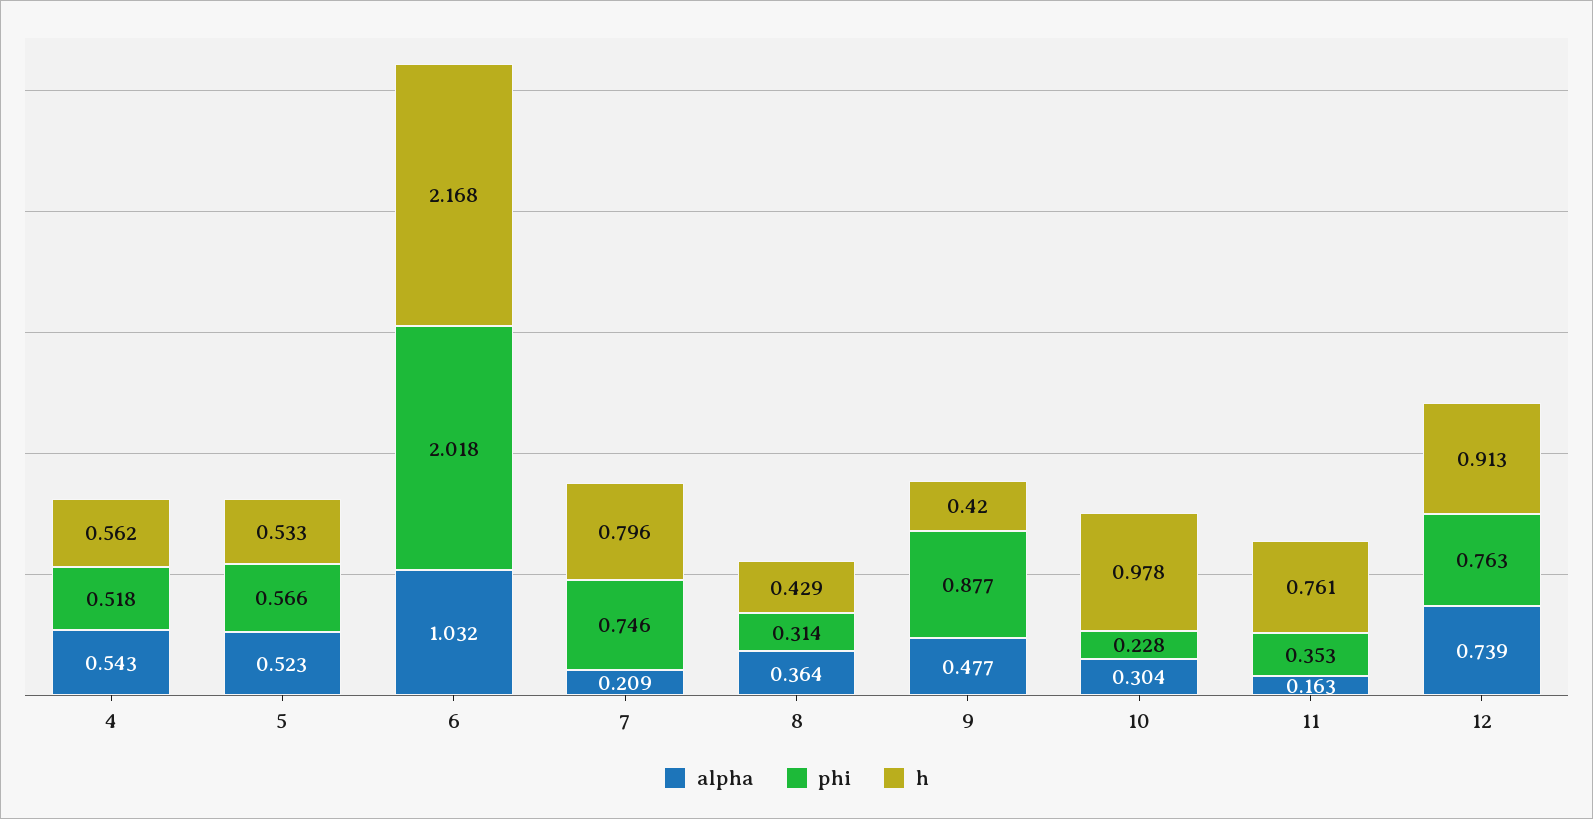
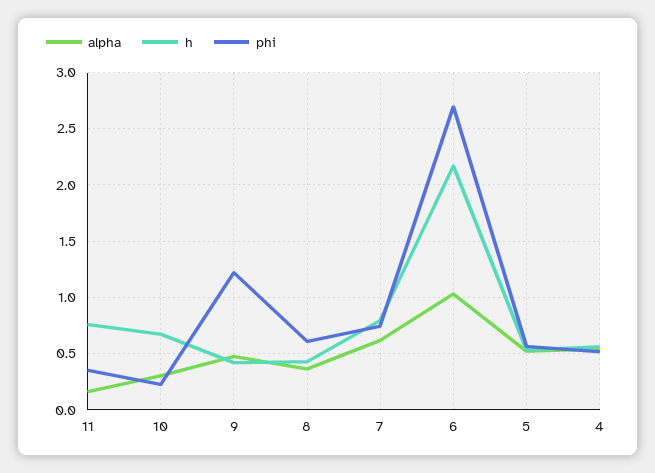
phi, 6: 2.018 -> 2.7
alpha, 7: 0.209 -> 0.6
phi, 8: 0.314 -> 0.6
phi, 9: 0.877 -> 1.2
h, 10: 0.978 -> 0.7
alpha, 12: 0.739 -> none
phi, 12: 0.763 -> none
h, 12: 0.913 -> none

